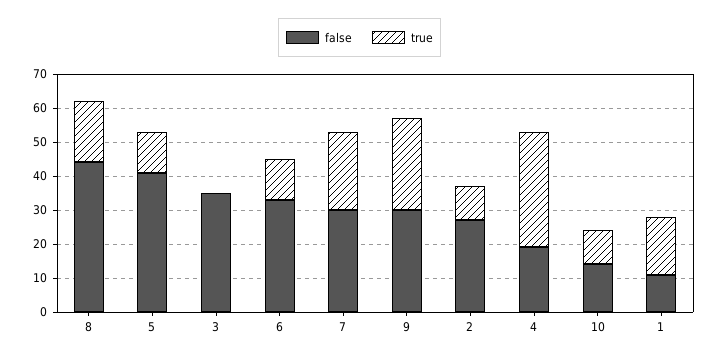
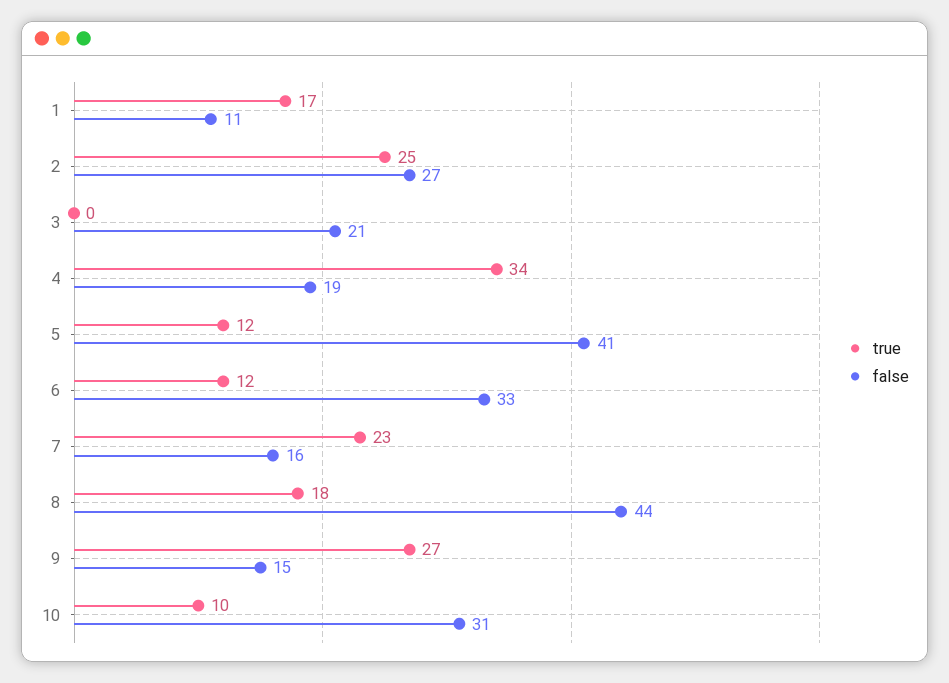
false, 3: 35 -> 21
false, 7: 30 -> 16
false, 9: 30 -> 15
true, 2: 10 -> 25
false, 10: 15 -> 31

